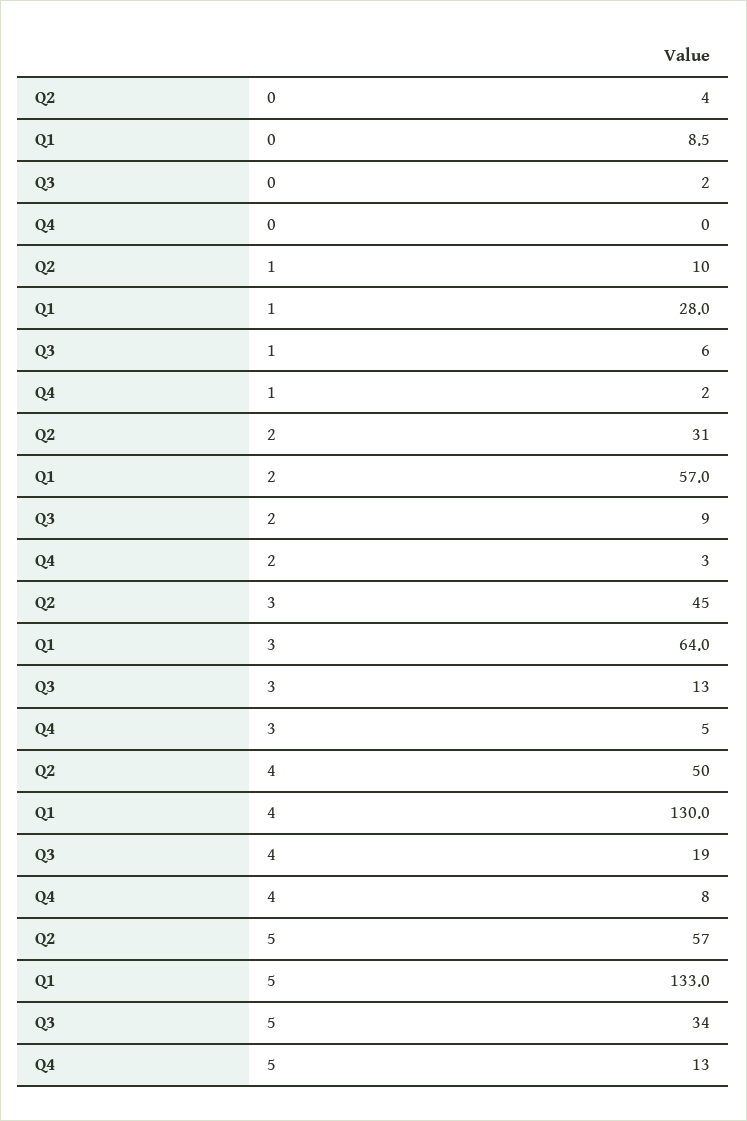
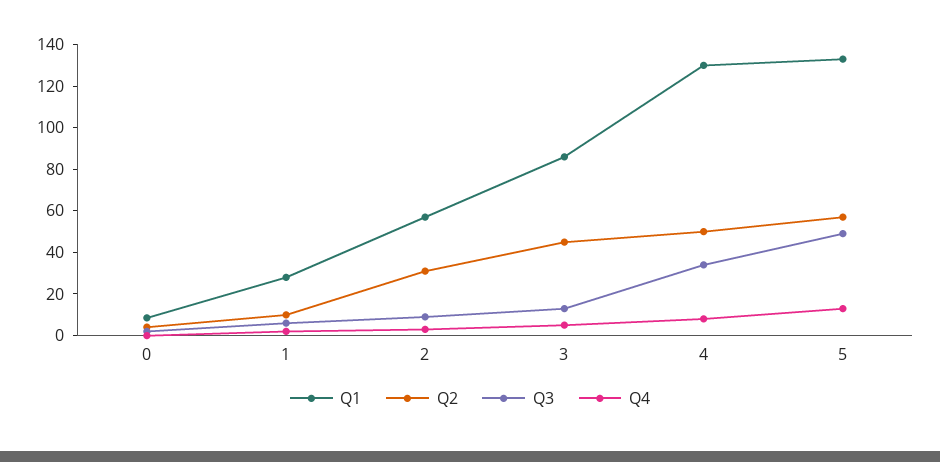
Q1, 3: 64 -> 85
Q3, 4: 19 -> 35
Q3, 5: 34 -> 50

